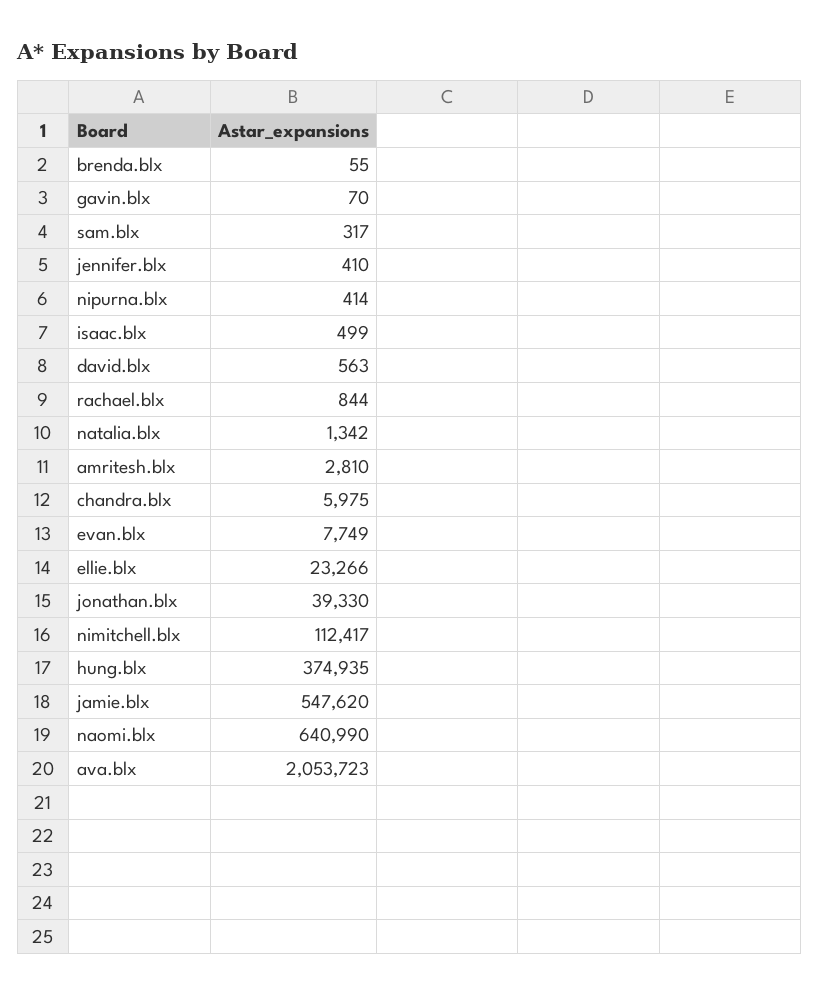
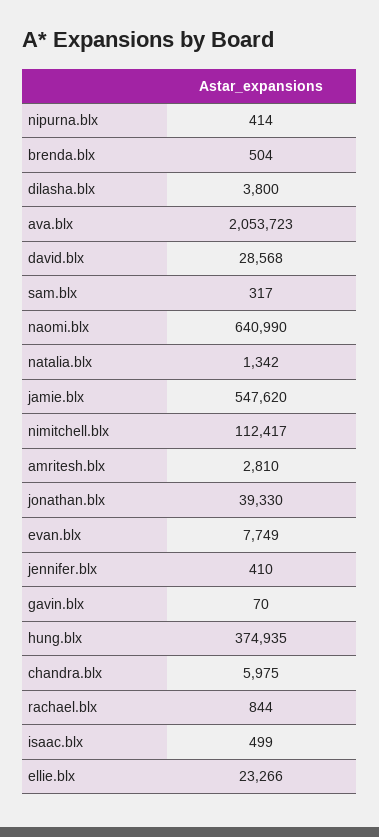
brenda.blx: 55 -> 504
david.blx: 563 -> 28568
dilasha.blx: none -> 3800

